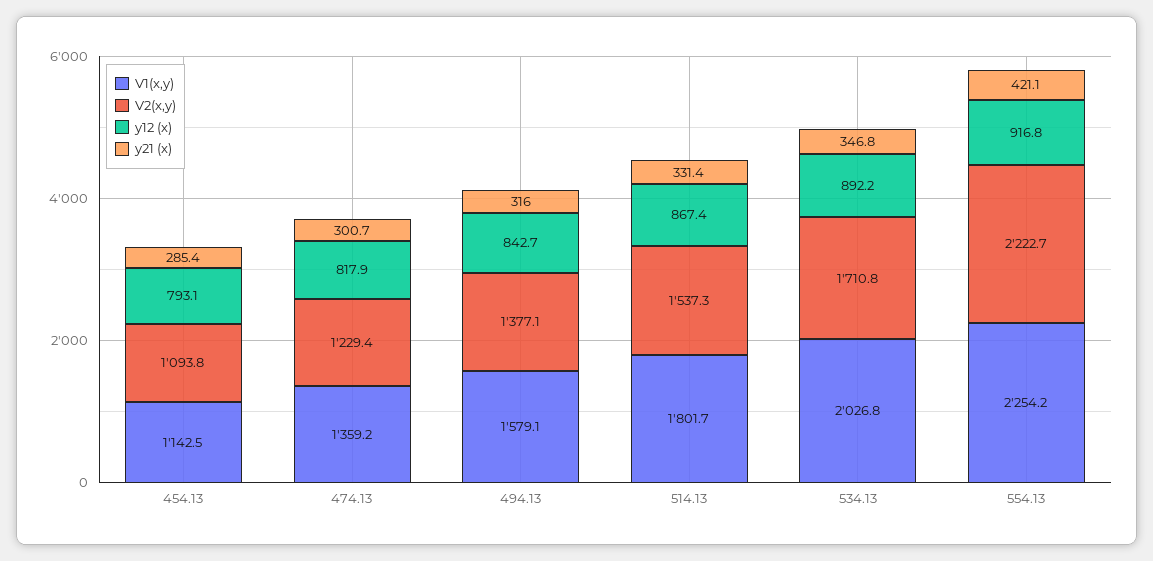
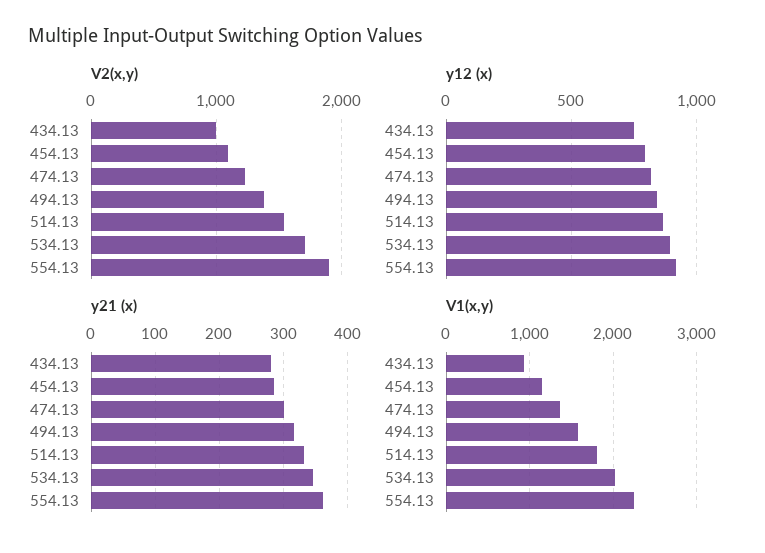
V2(x,y), 554.13: 2222.7 -> 1900
y21 (x), 554.13: 421.1 -> 360
V2(x,y), 434.13: none -> 1000
y12 (x), 434.13: none -> 750
y21 (x), 434.13: none -> 280
V1(x,y), 434.13: none -> 900

